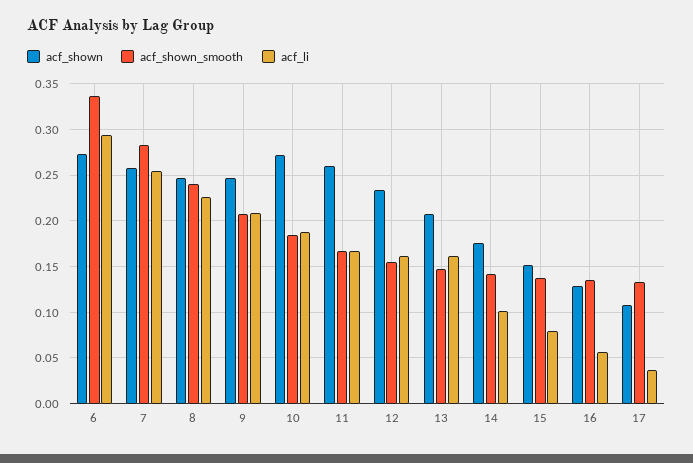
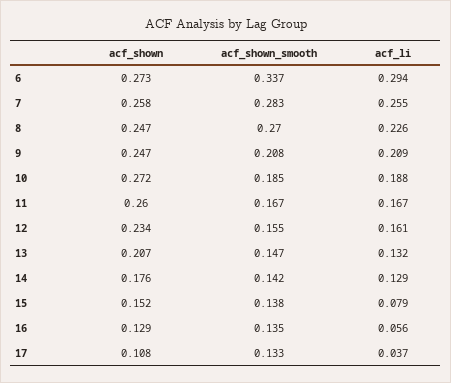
acf_shown_smooth, 8: 0.24 -> 0.27
acf_li, 13: 0.16 -> 0.132
acf_li, 14: 0.1 -> 0.129

